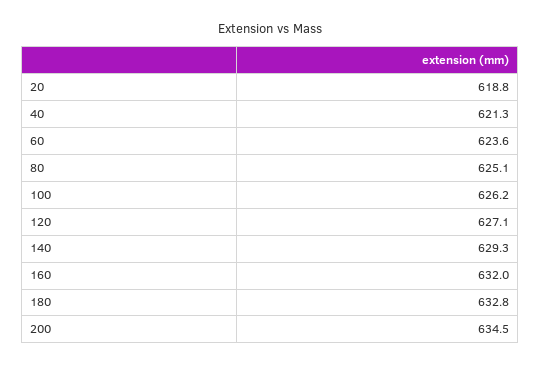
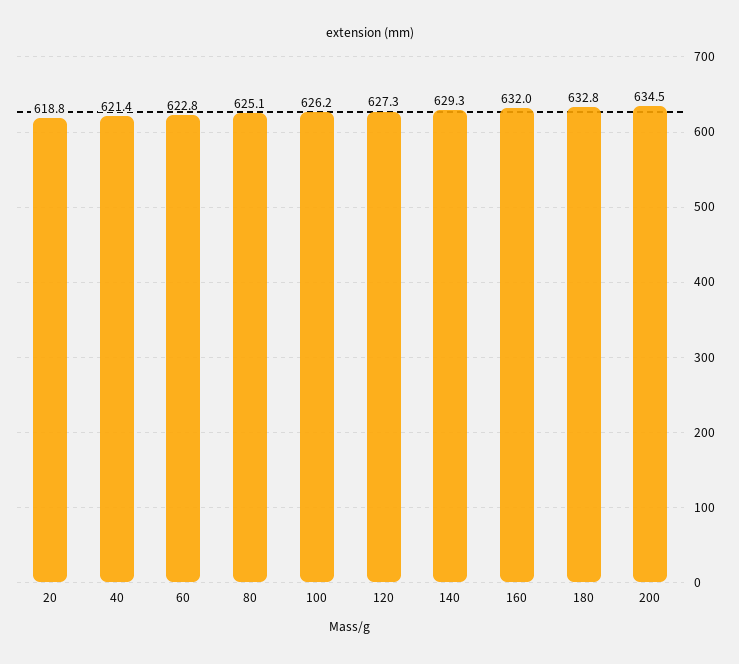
40: 621.3 -> 621.4
60: 623.6 -> 622.8
120: 627.1 -> 627.3

